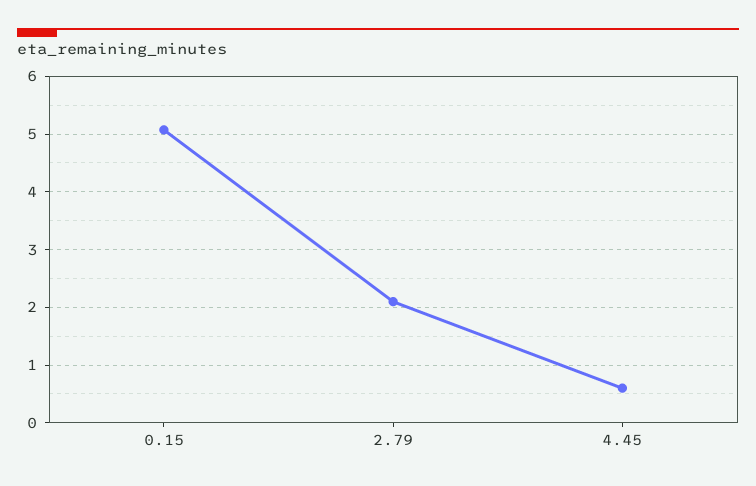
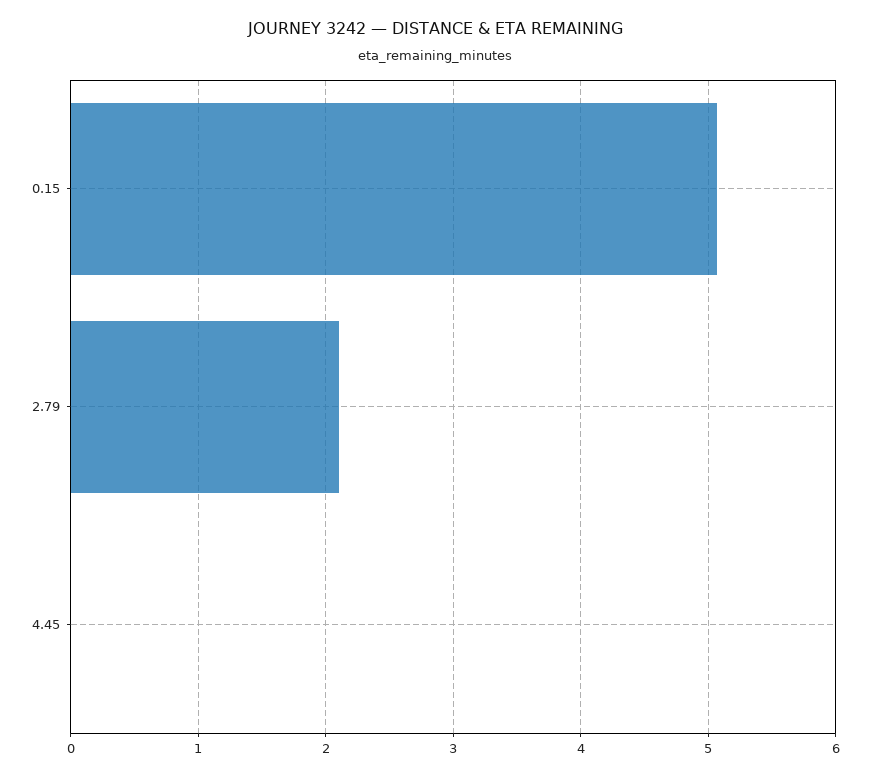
4.45: 0.6 -> 0

